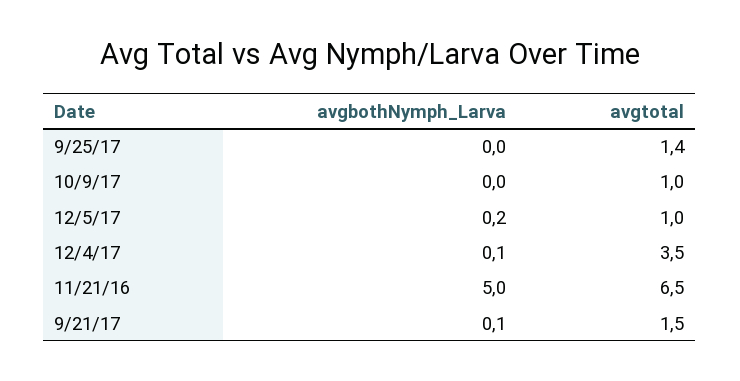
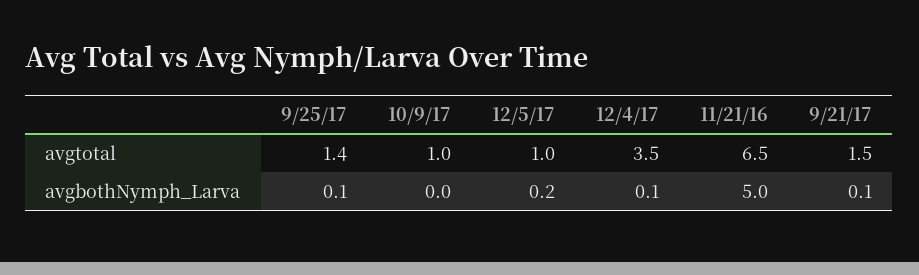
avgbothNymph_Larva, 9/25/17: 0 -> 0.1

